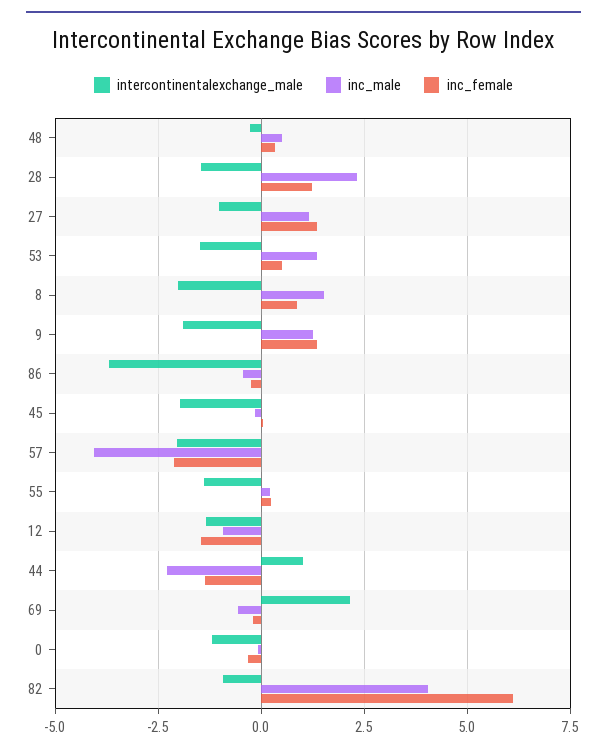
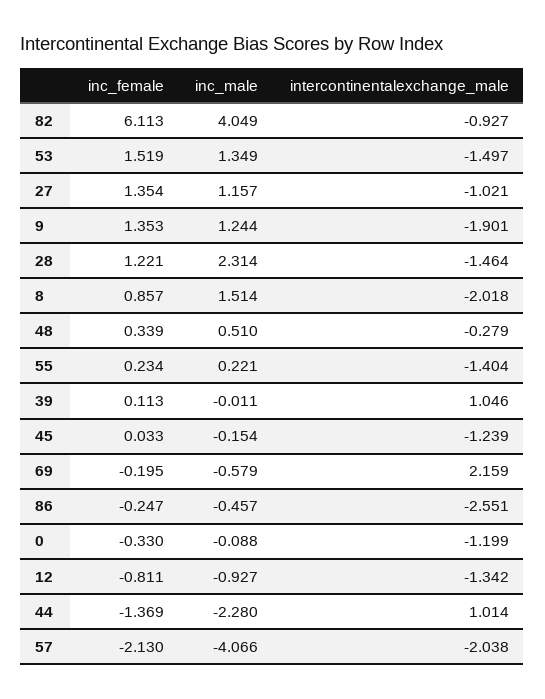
inc_female, 53: 0.5 -> 1.519
intercontinentalexchange_male, 86: -3.75 -> -2.551
intercontinentalexchange_male, 45: -2 -> -1.239
inc_female, 12: -1.5 -> -0.811
inc_female, 39: none -> 0.113
inc_male, 39: none -> -0.011
intercontinentalexchange_male, 39: none -> 1.046

